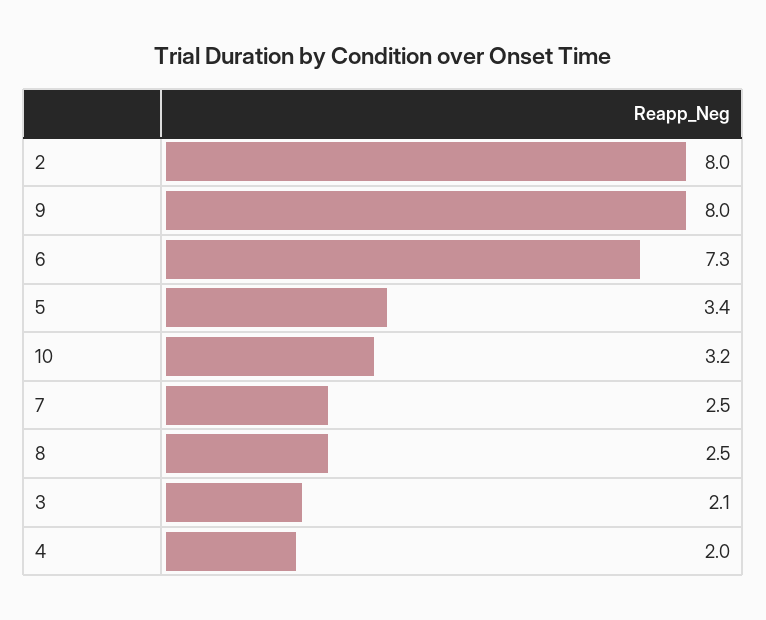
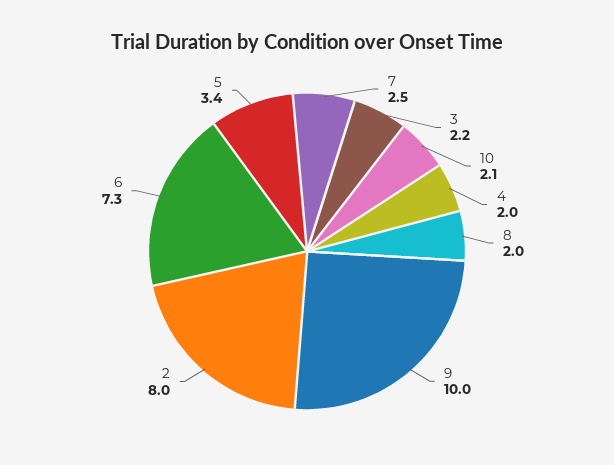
9: 8 -> 10
10: 3.2 -> 2.1
8: 2.5 -> 2
3: 2.1 -> 2.2

